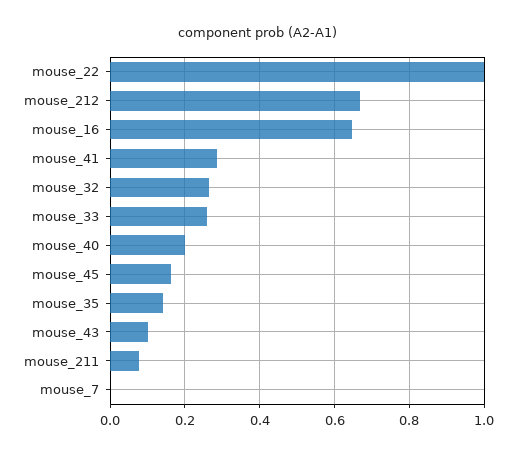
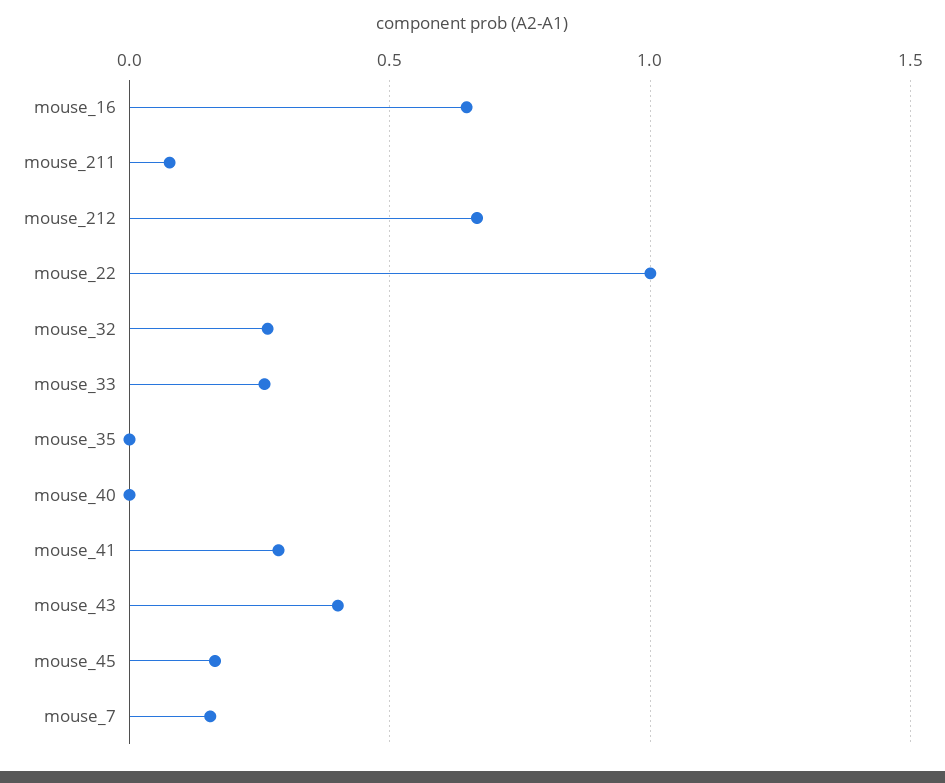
mouse_40: 0.2 -> 0
mouse_35: 0.14 -> 0
mouse_43: 0.1 -> 0.4
mouse_7: 0 -> 0.15

